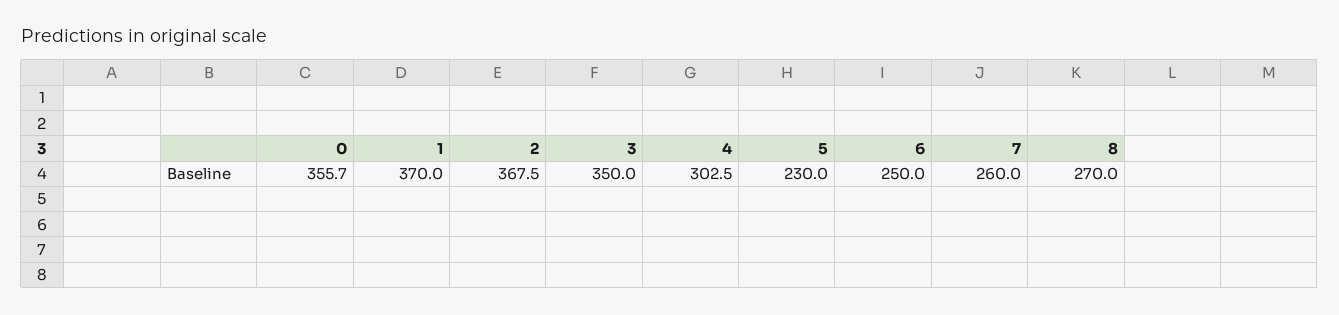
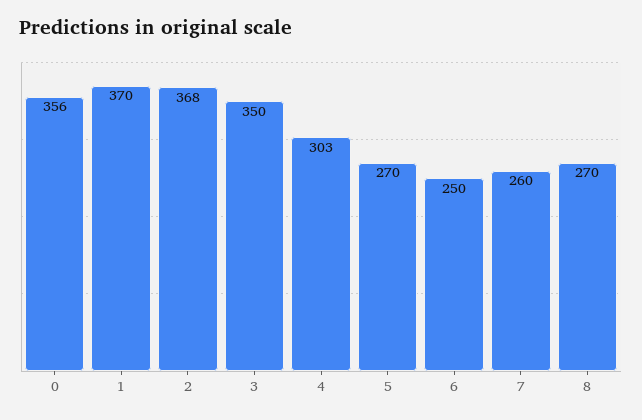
5: 230 -> 270

